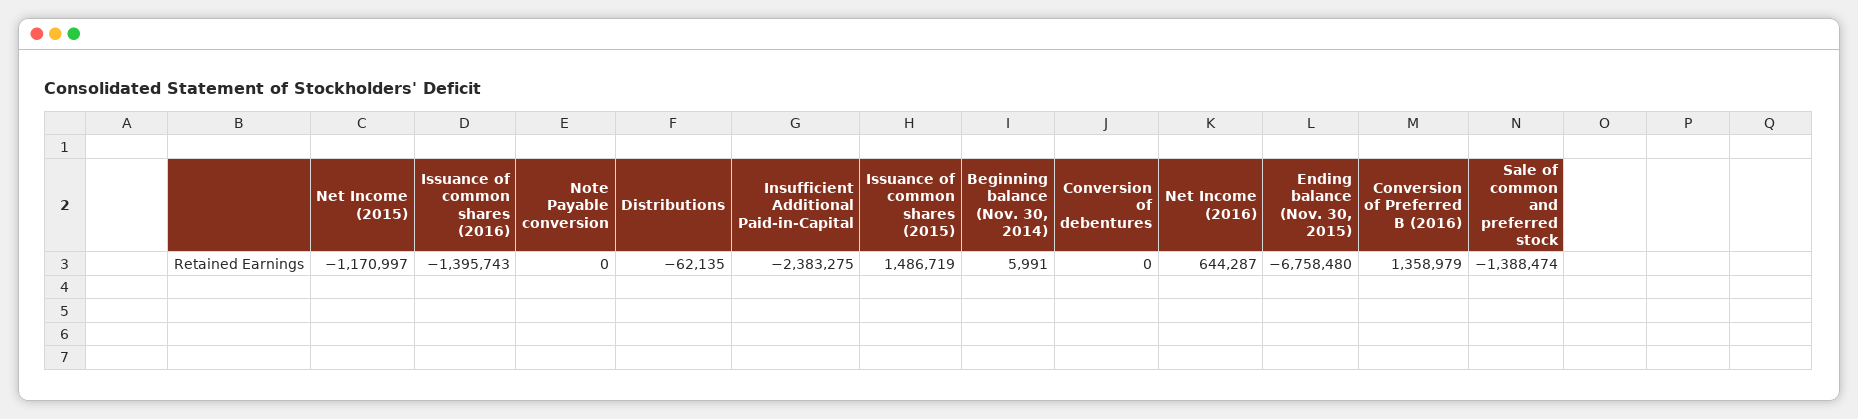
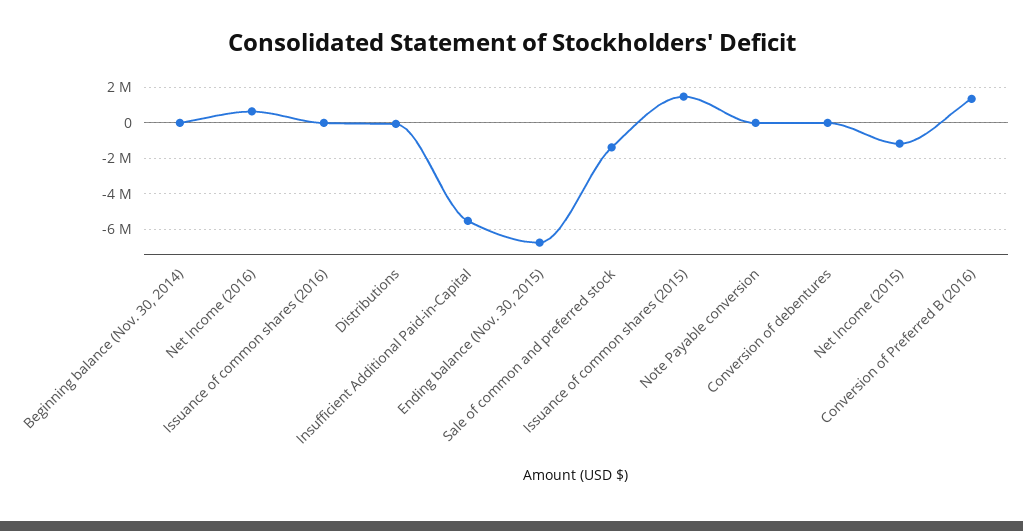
Issuance of common shares (2016): -1395743 -> 0
Insufficient Additional Paid-in-Capital: -2383275 -> -5500000

